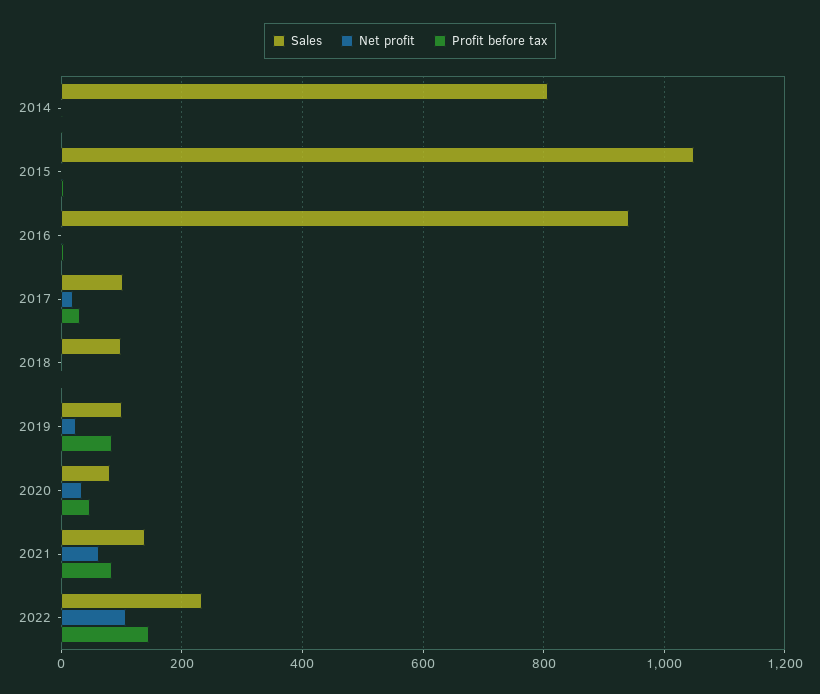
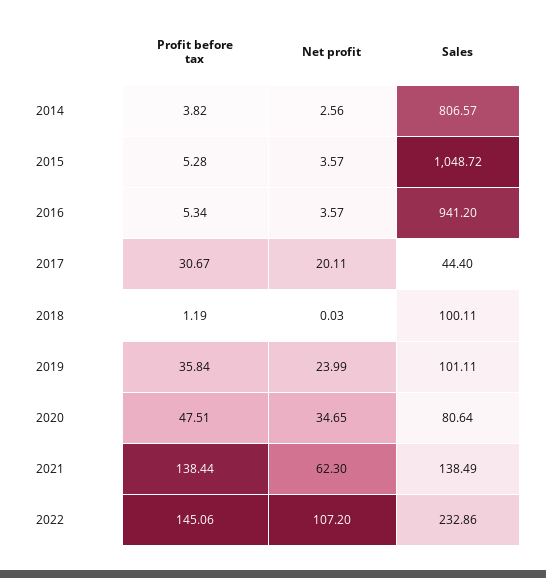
Sales, 2017: 100 -> 44.4
Profit before tax, 2019: 80 -> 35.84
Profit before tax, 2021: 80 -> 138.44

